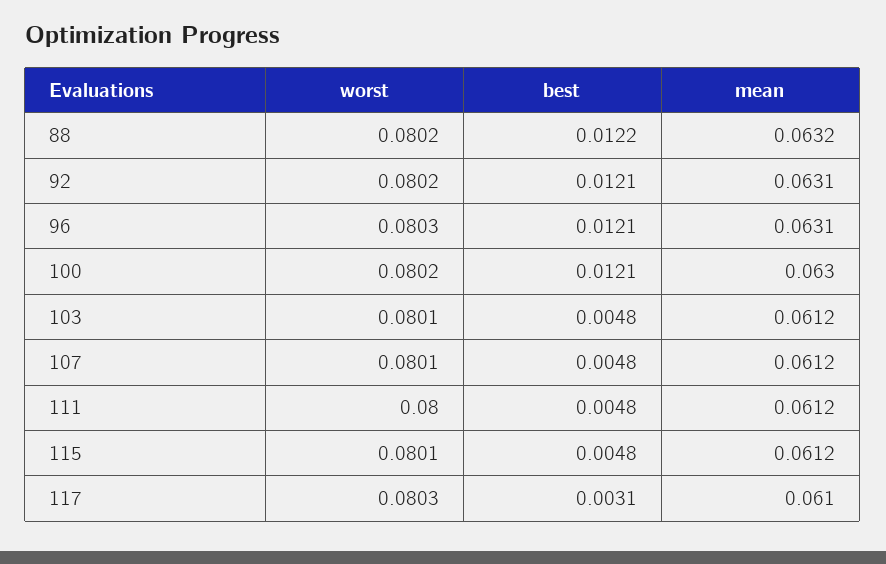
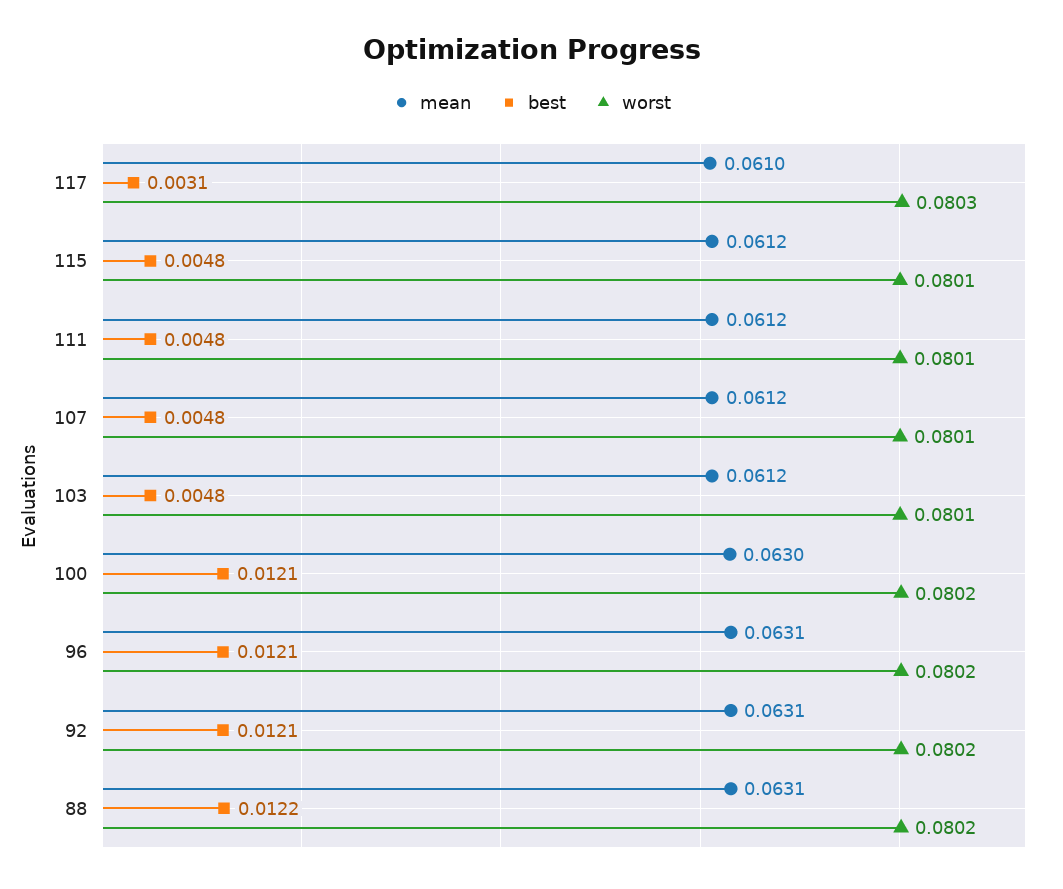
mean, 88: 0.0632 -> 0.0631
worst, 96: 0.0803 -> 0.0802
worst, 111: 0.08 -> 0.0801

